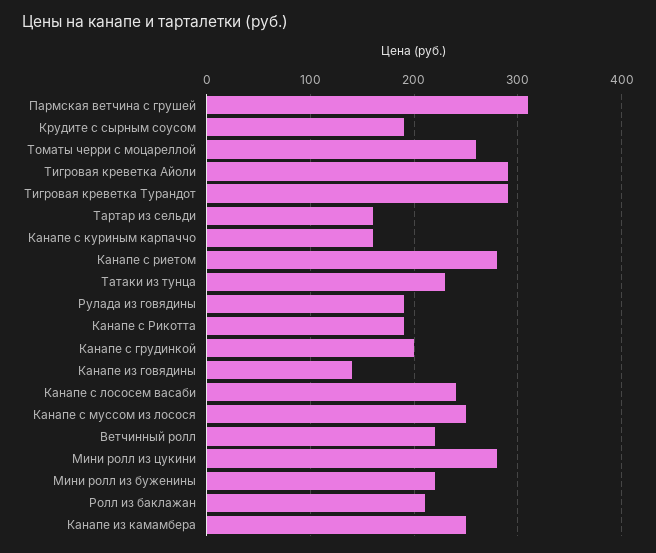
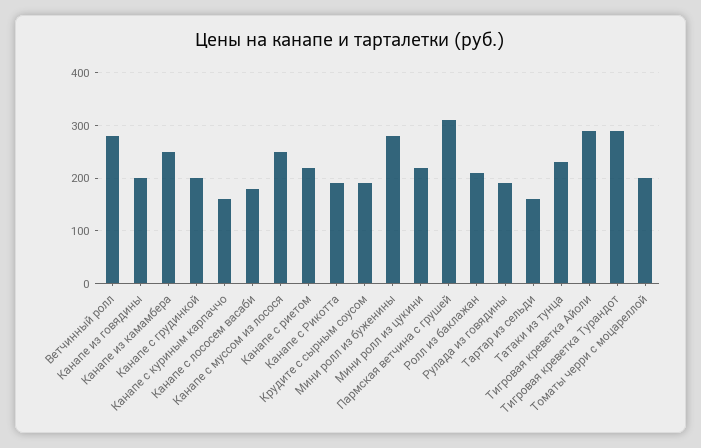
Томаты черри с моцареллой: 260 -> 200
Канапе с риетом: 280 -> 220
Канапе из говядины: 140 -> 200
Канапе с лососем васаби: 240 -> 180
Ветчинный ролл: 220 -> 280
Мини ролл из цукини: 280 -> 220
Мини ролл из буженины: 220 -> 280

